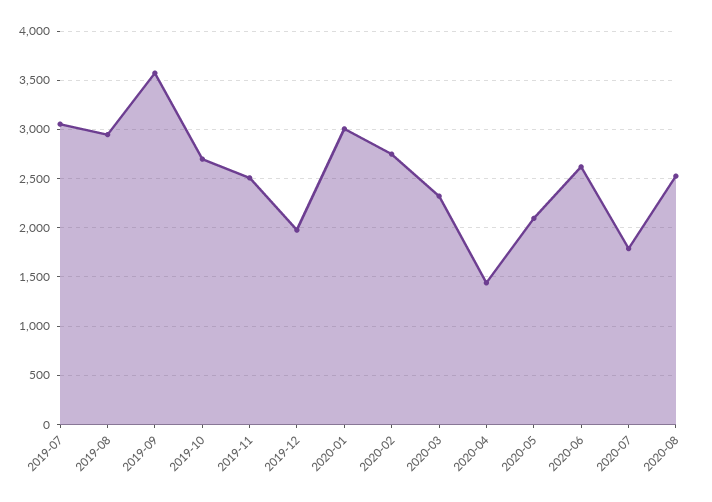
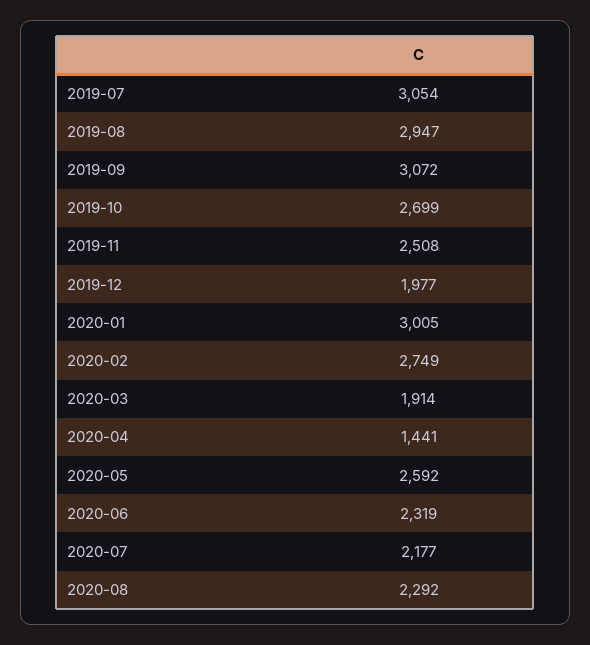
2019-09: 3600 -> 3072
2020-03: 2300 -> 1914
2020-05: 2100 -> 2592
2020-06: 2600 -> 2319
2020-07: 1800 -> 2177
2020-08: 2500 -> 2292

